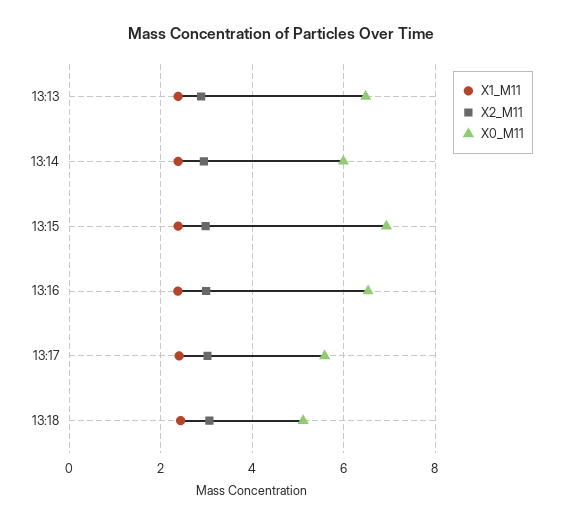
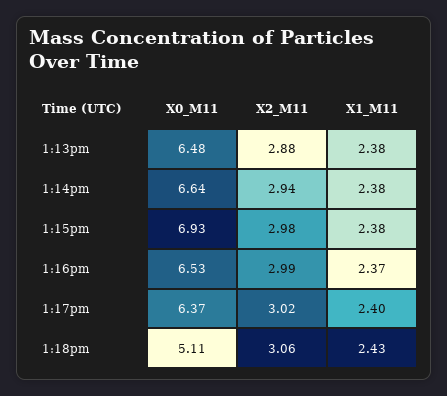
X0_M11, 13:14: 6 -> 6.64
X0_M11, 13:17: 5.6 -> 6.37

